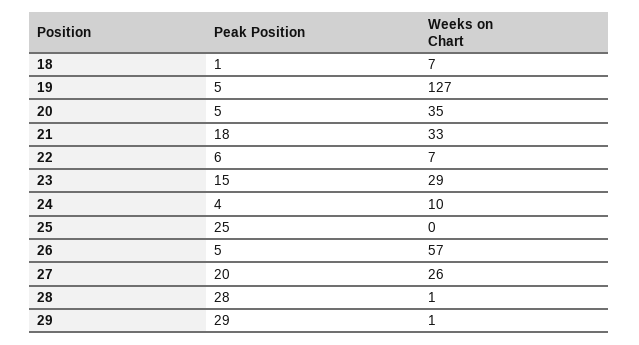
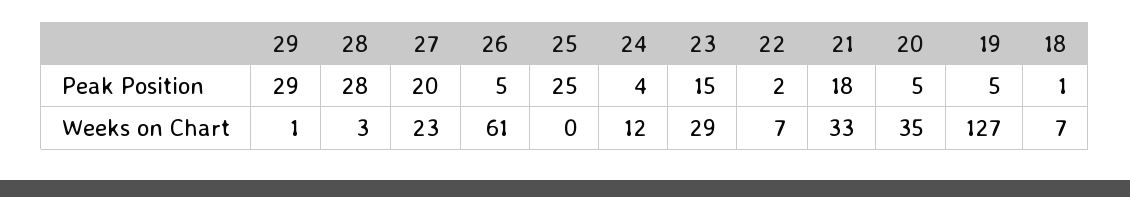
Peak Position, 22: 6 -> 2
Weeks on Chart, 24: 10 -> 12
Weeks on Chart, 26: 57 -> 61
Weeks on Chart, 27: 26 -> 23
Weeks on Chart, 28: 1 -> 3

